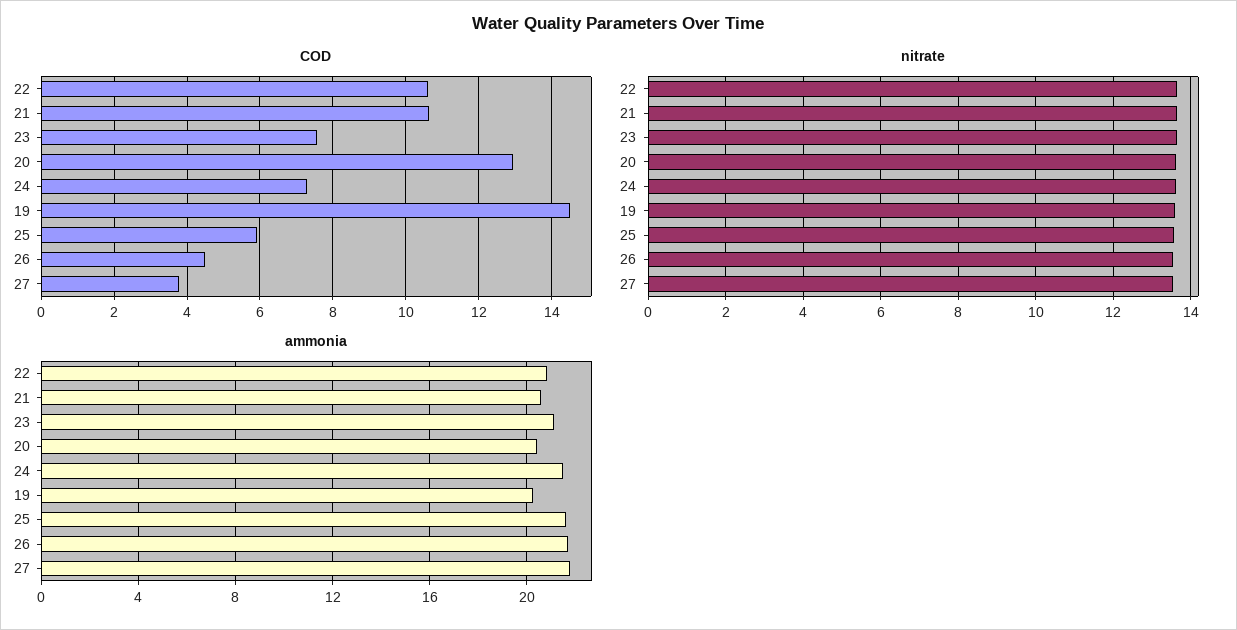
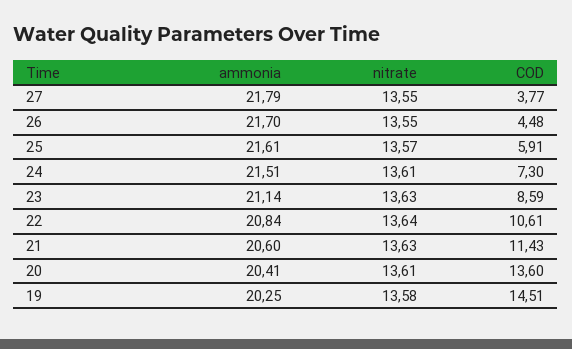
COD, 21: 10.6 -> 11.43
COD, 23: 7.6 -> 8.59
COD, 20: 13 -> 13.6

